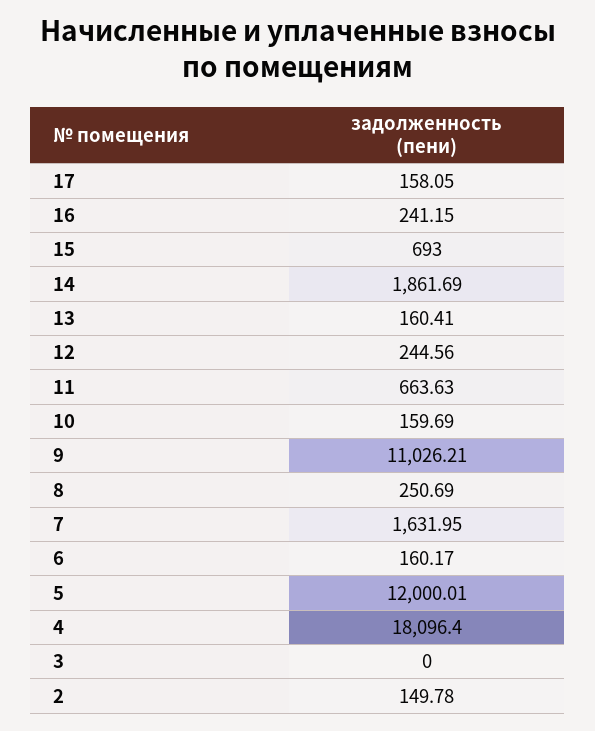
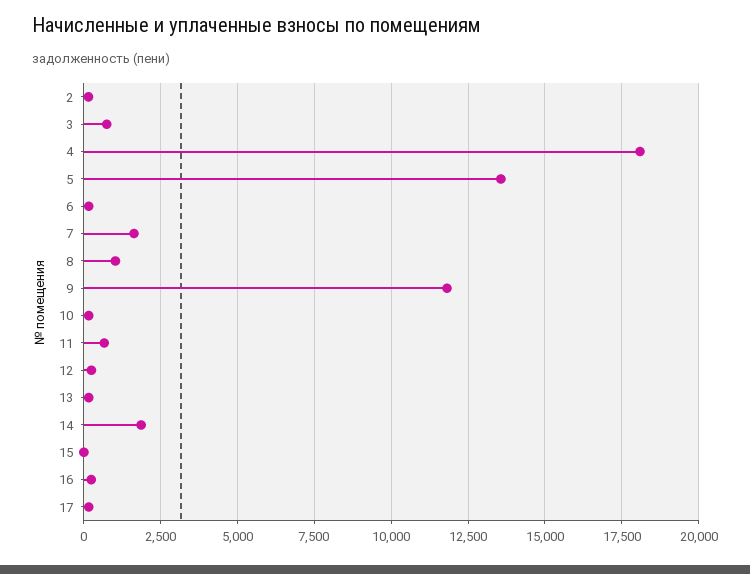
15: 693 -> 0
9: 11026.21 -> 11750
8: 250.69 -> 1000
5: 12000.01 -> 13500
3: 0 -> 750

